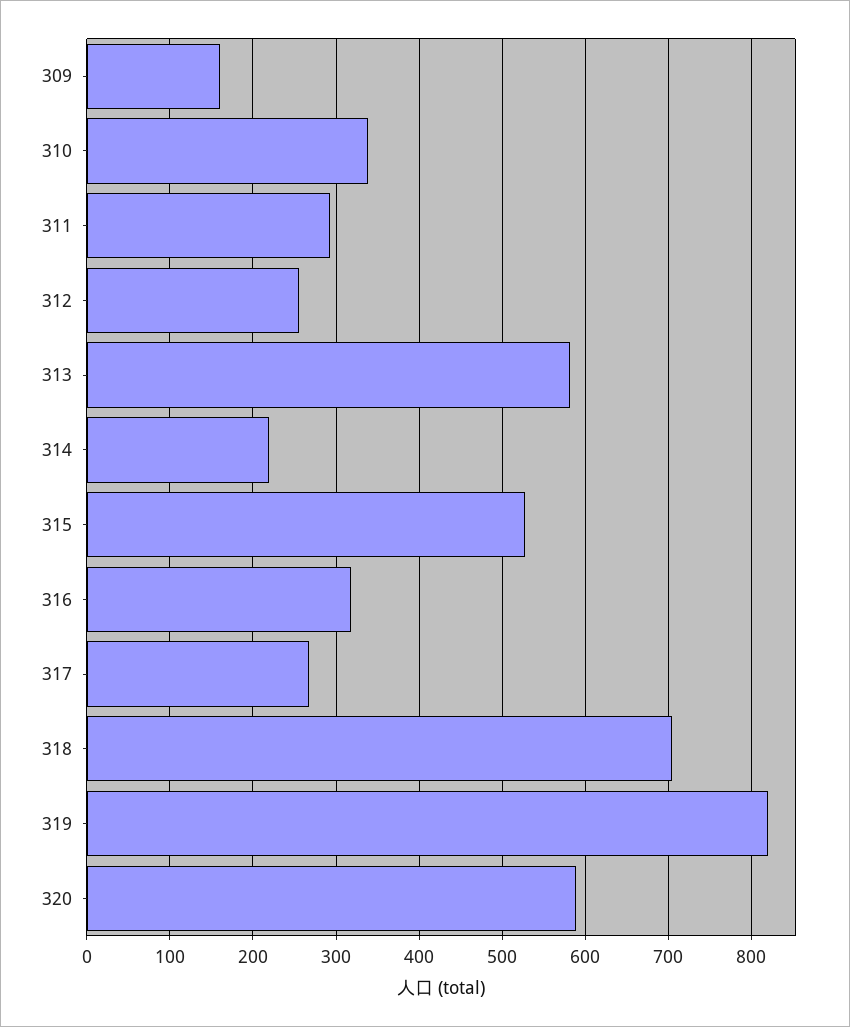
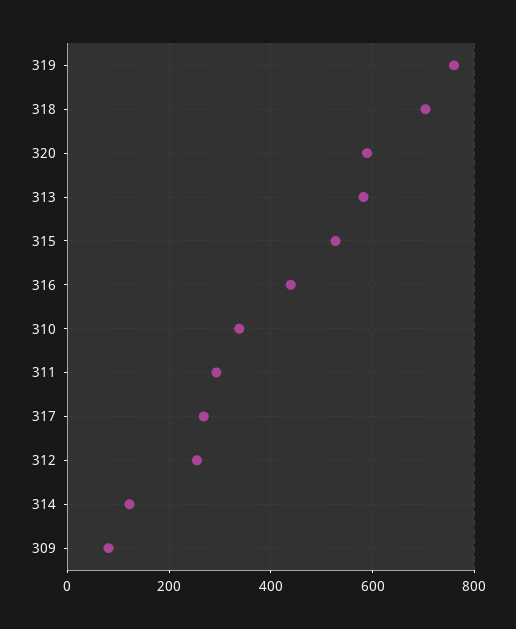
309: 160 -> 80
314: 220 -> 120
316: 320 -> 440
319: 820 -> 760

